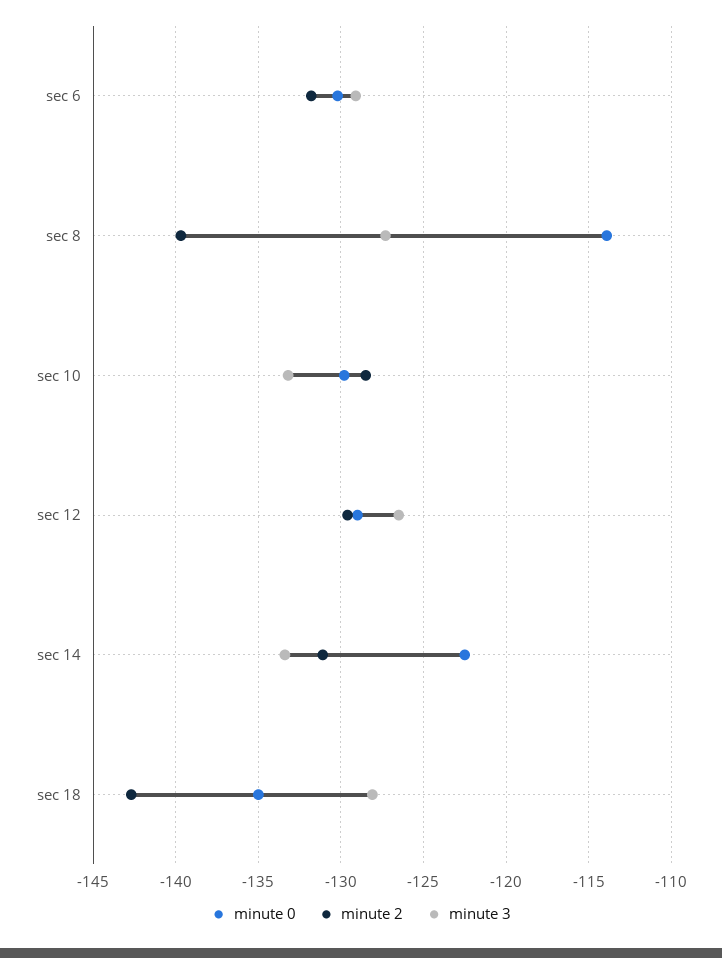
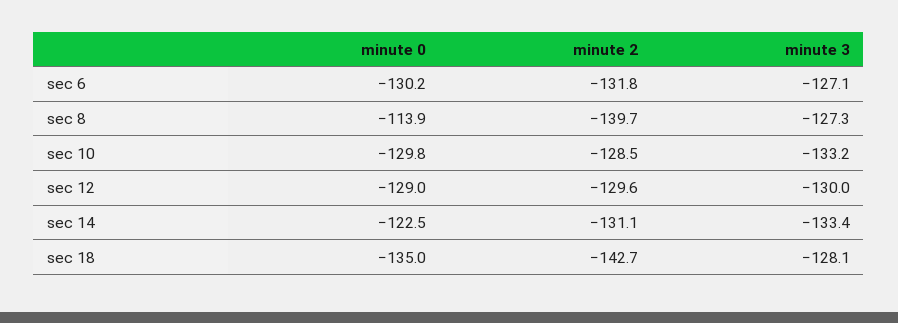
minute 3, sec 6: -129 -> -127.1
minute 3, sec 12: -126.5 -> -130

